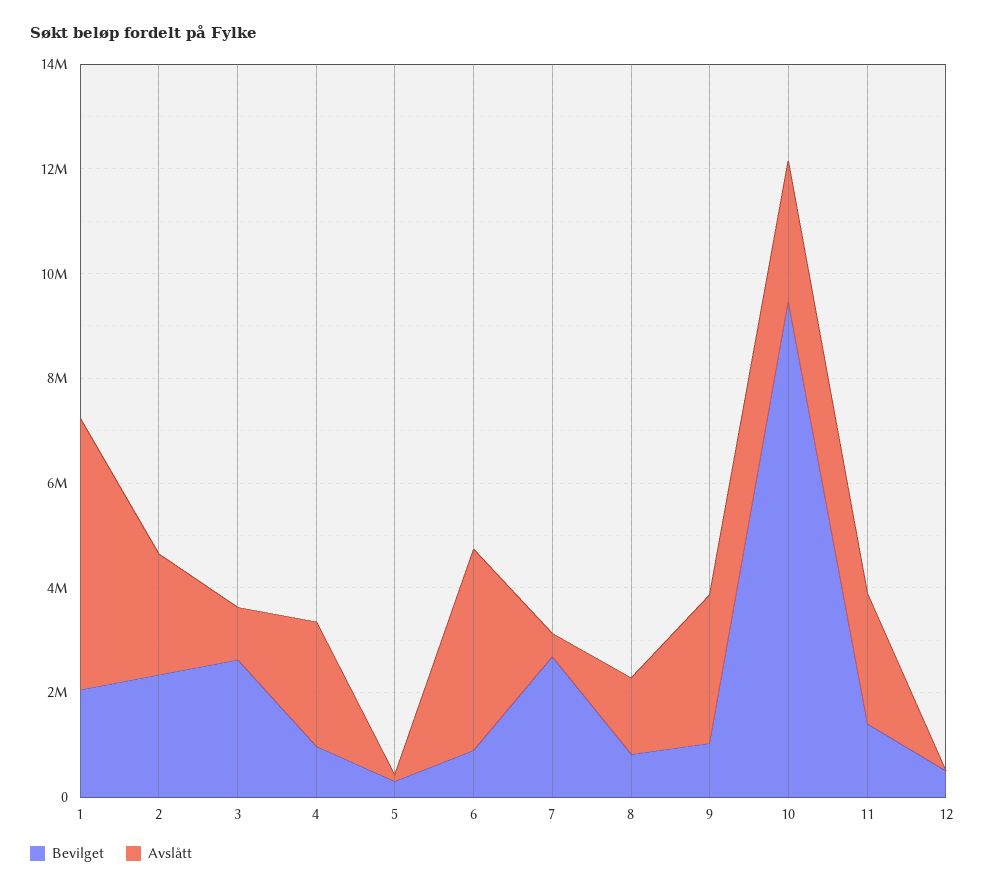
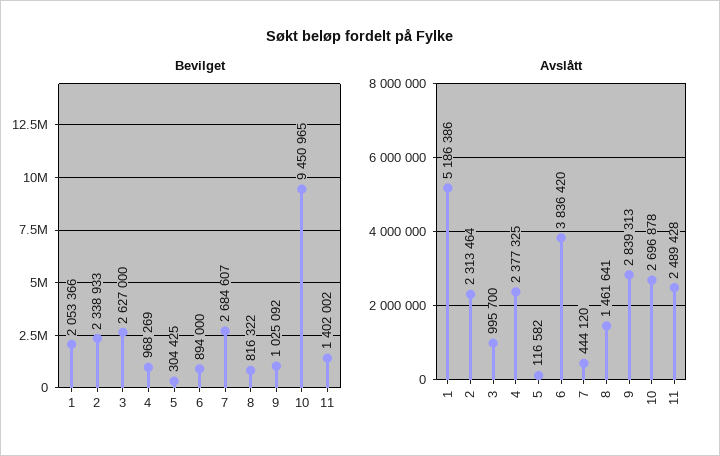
Bevilget, 12: 500000 -> none
Avslått, 12: 0 -> none

